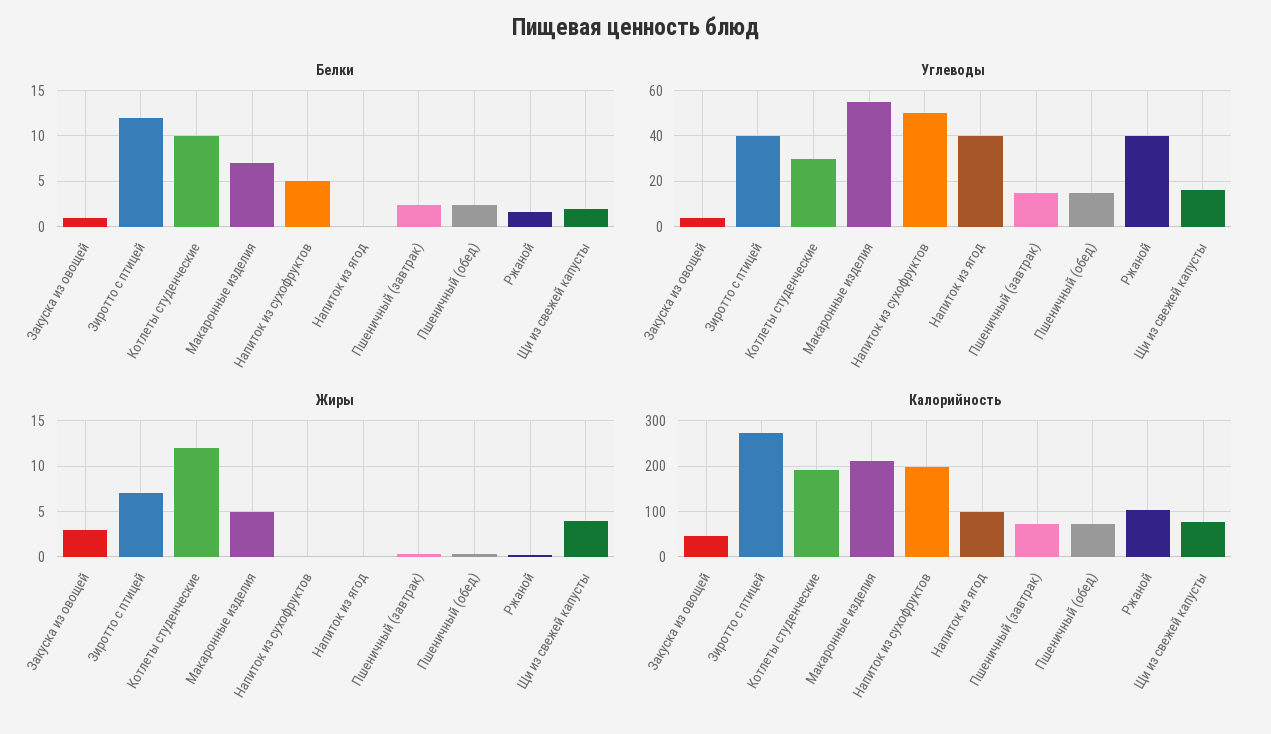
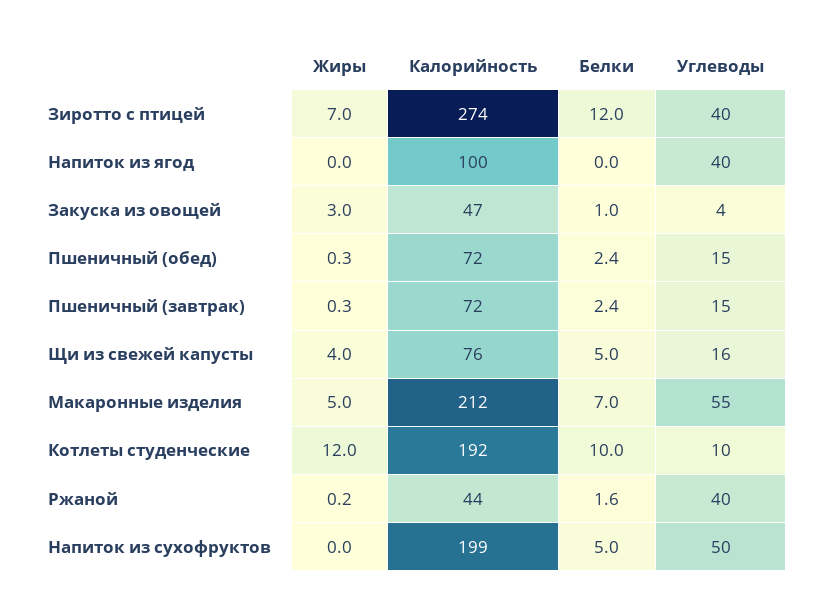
Белки, Щи из свежей капусты: 2 -> 5
Углеводы, Котлеты студенческие: 30 -> 10
Калорийность, Ржаной: 100 -> 44

